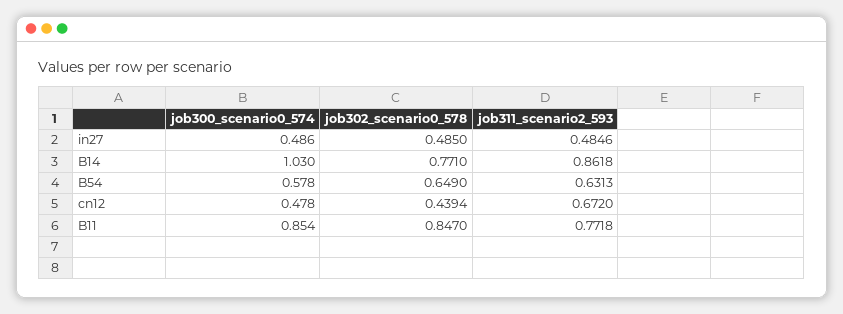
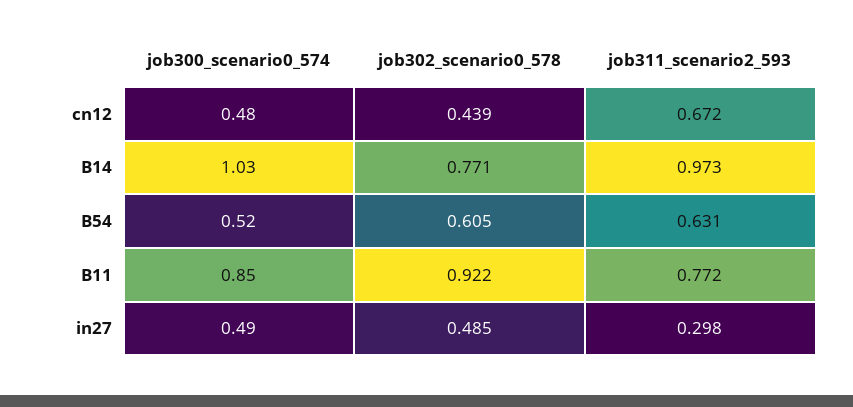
job311_scenario2_593, in27: 0.4846 -> 0.298
job311_scenario2_593, B14: 0.8618 -> 0.973
job300_scenario0_574, B54: 0.578 -> 0.52
job302_scenario0_578, B54: 0.649 -> 0.605
job302_scenario0_578, B11: 0.847 -> 0.922

